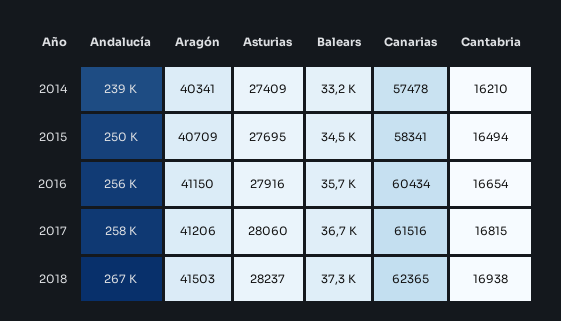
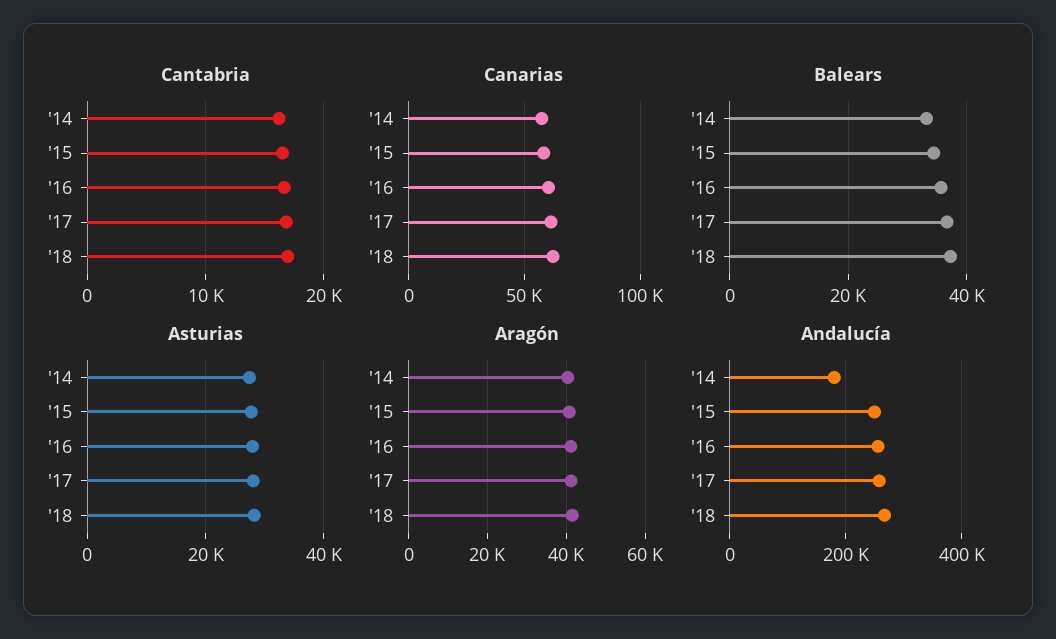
Andalucía, 2014: 239000 -> 180000

